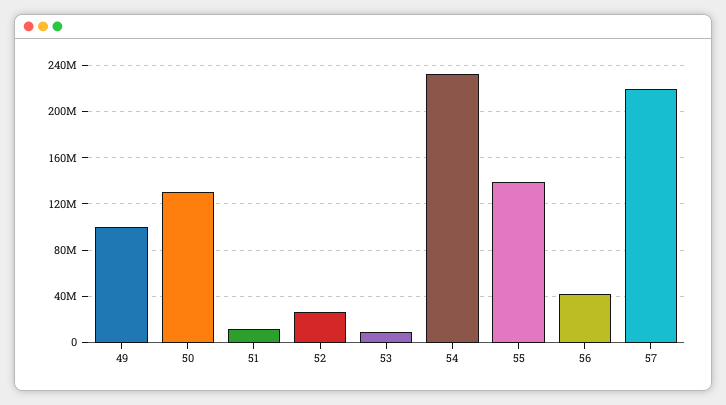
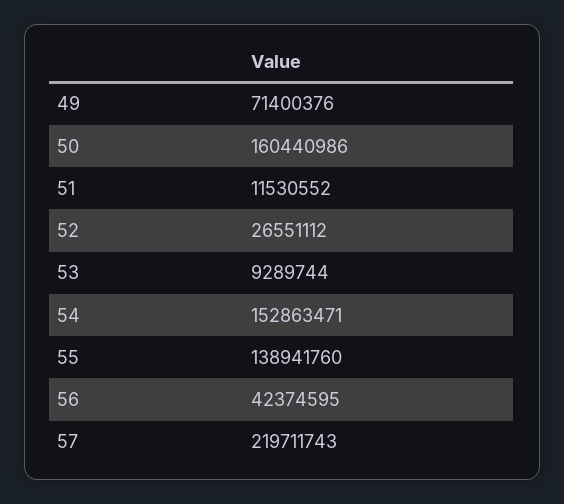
49: 100000000 -> 71400376
50: 130000000 -> 160440986
54: 230000000 -> 152863471

